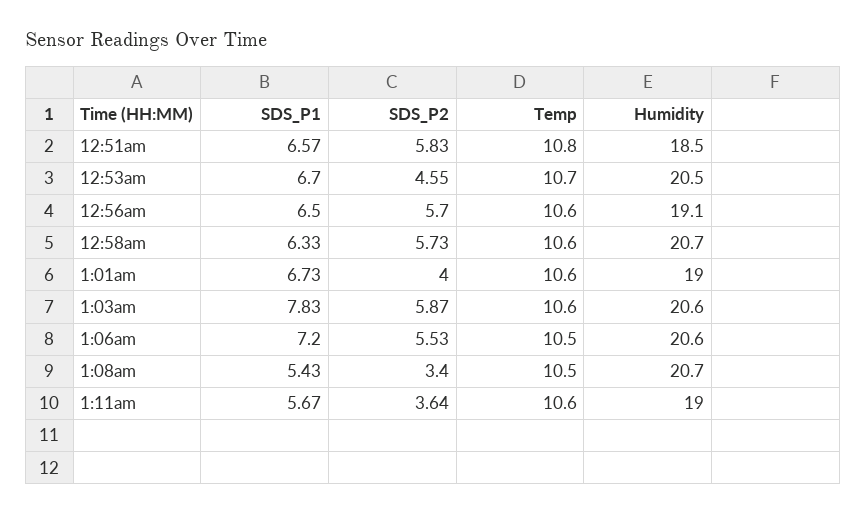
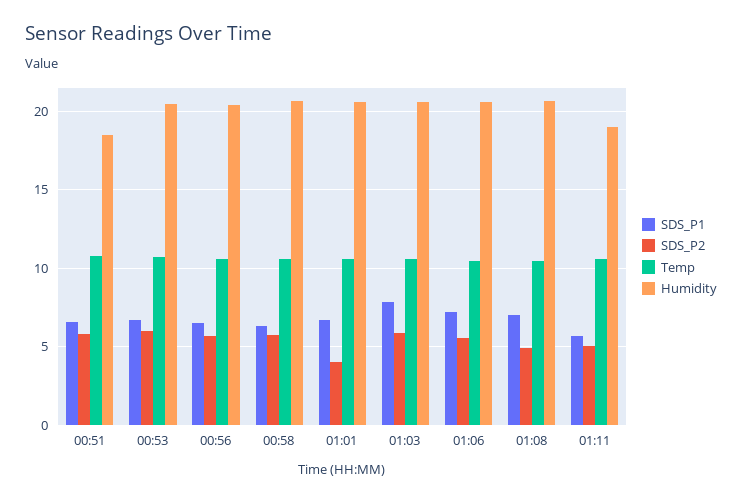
SDS_P2, 12:53am: 4.55 -> 6
Humidity, 12:56am: 19.1 -> 20.5
Humidity, 1:01am: 19 -> 20.5
SDS_P1, 1:08am: 5.43 -> 7
SDS_P2, 1:08am: 3.4 -> 5
SDS_P2, 1:11am: 3.64 -> 5

